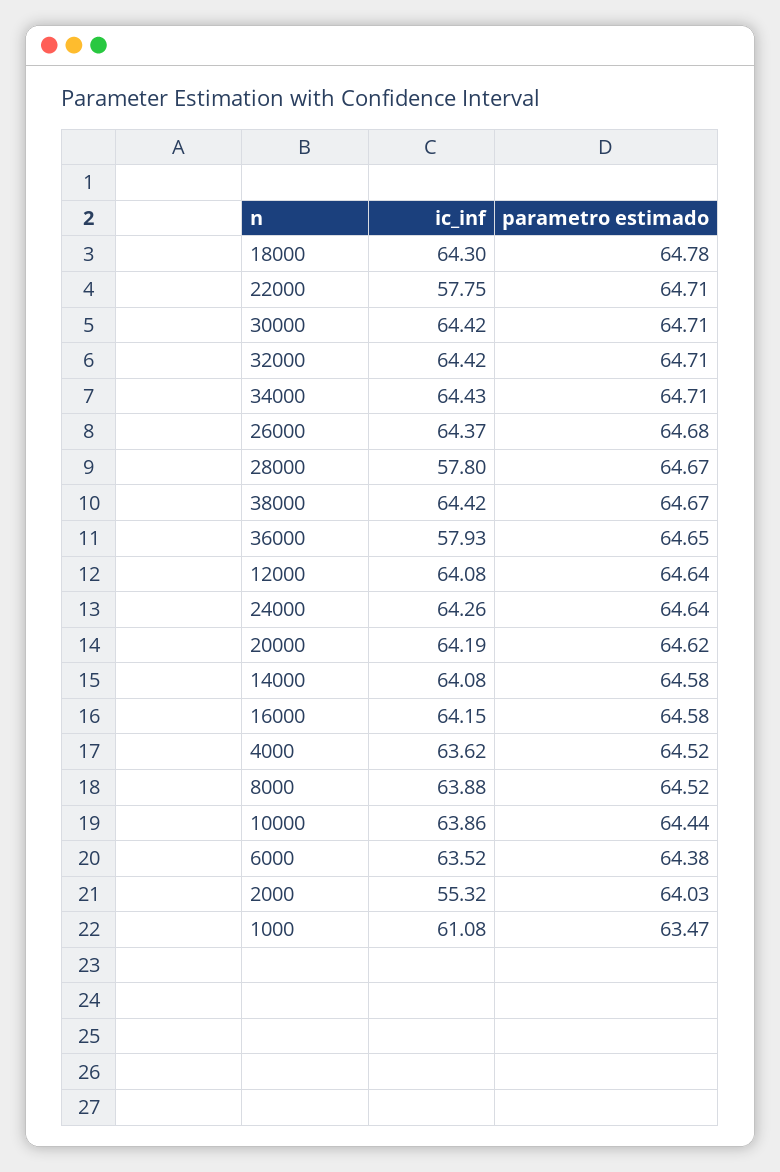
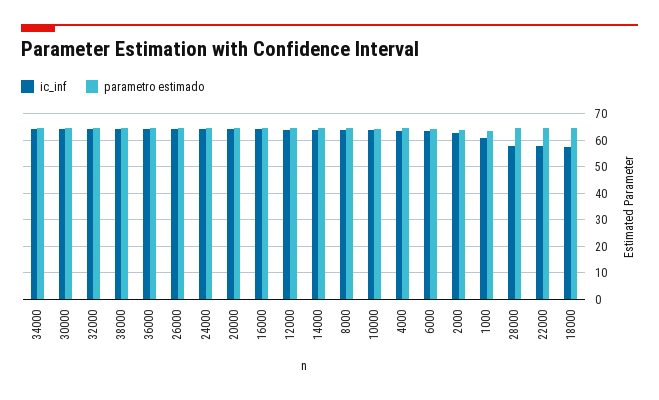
ic_inf, 18000: 64.3 -> 57.5
ic_inf, 36000: 57.93 -> 65
ic_inf, 2000: 55.32 -> 62.5

